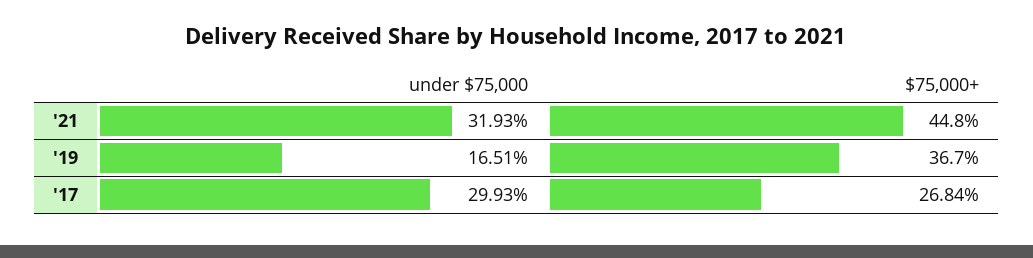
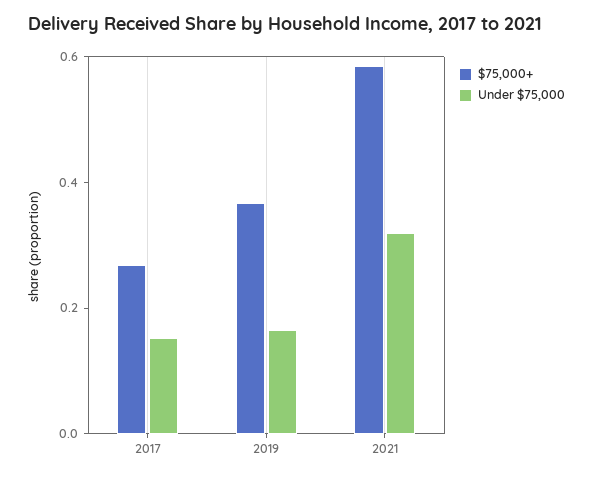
$75,000+, '21: 0.448 -> 0.6
under $75,000, '17: 0.2993 -> 0.15

